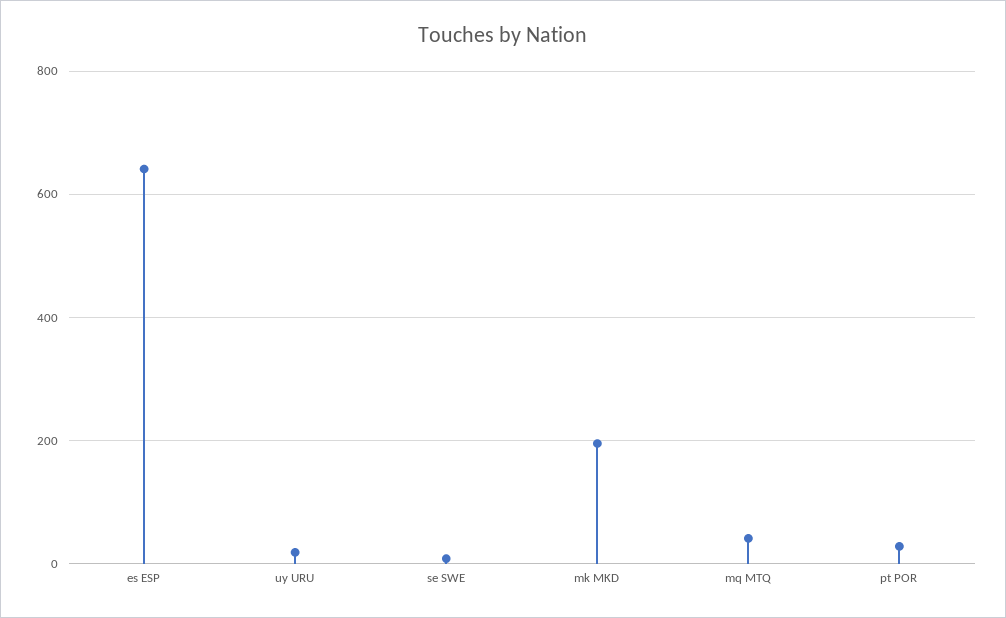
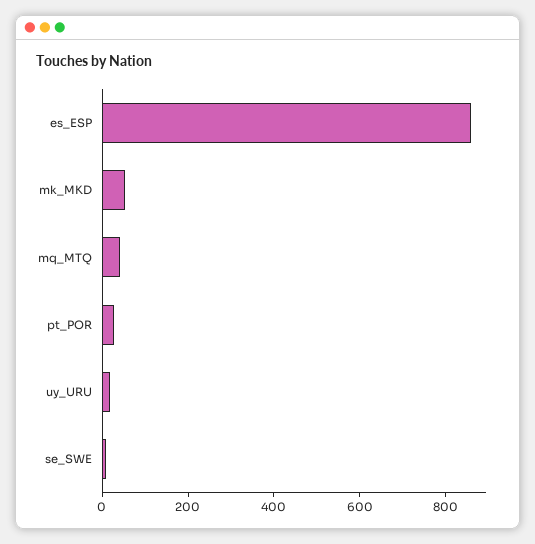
es ESP: 640 -> 850
mk MKD: 200 -> 50

